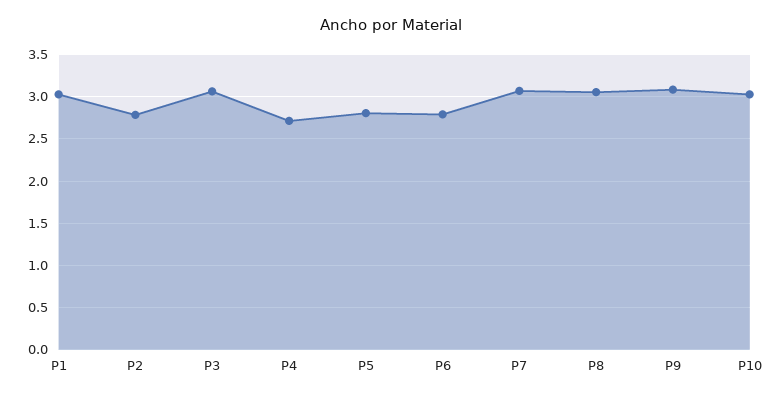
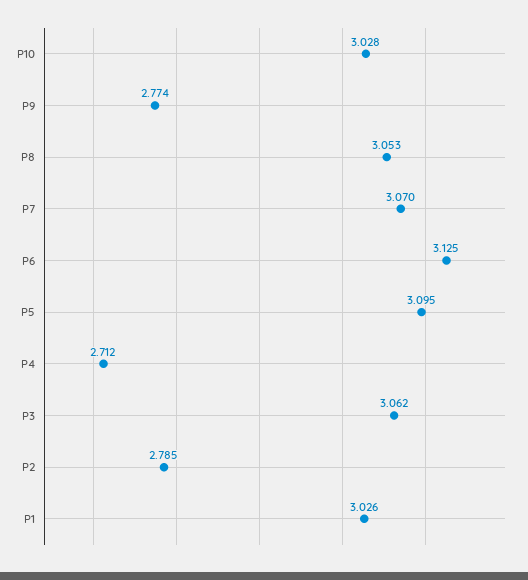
P5: 2.8 -> 3.095
P6: 2.8 -> 3.125
P9: 3.1 -> 2.774

